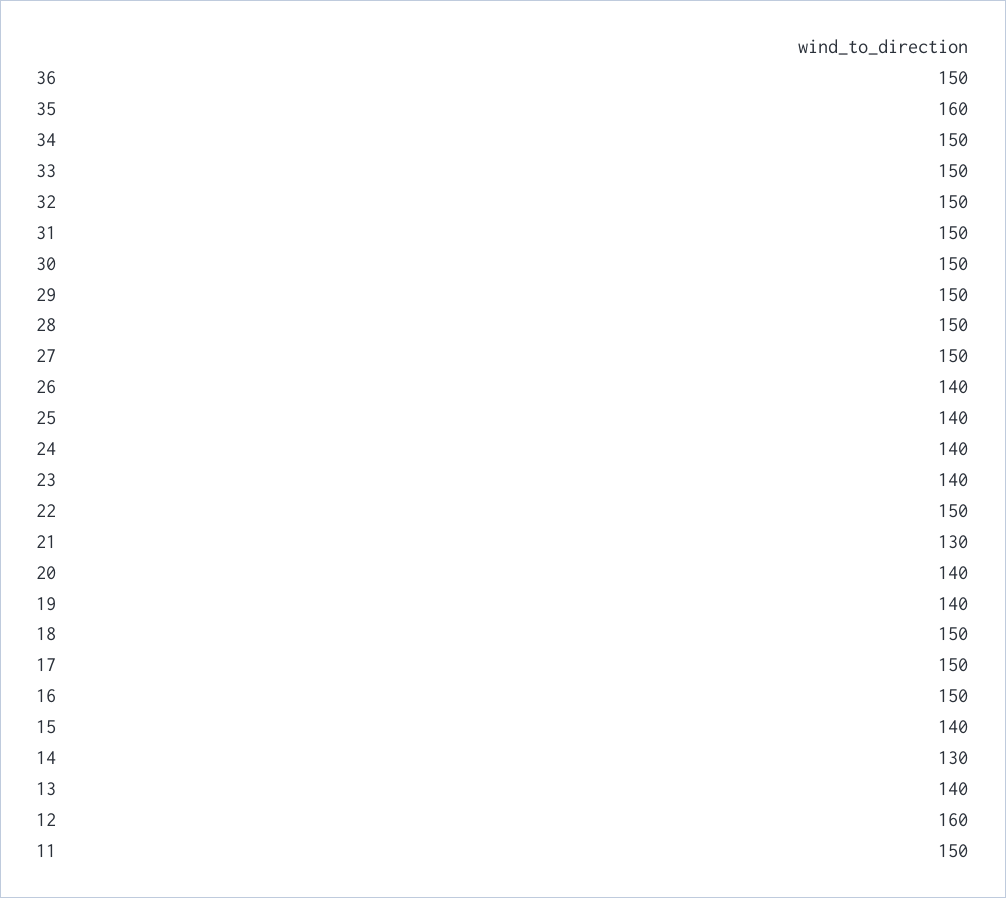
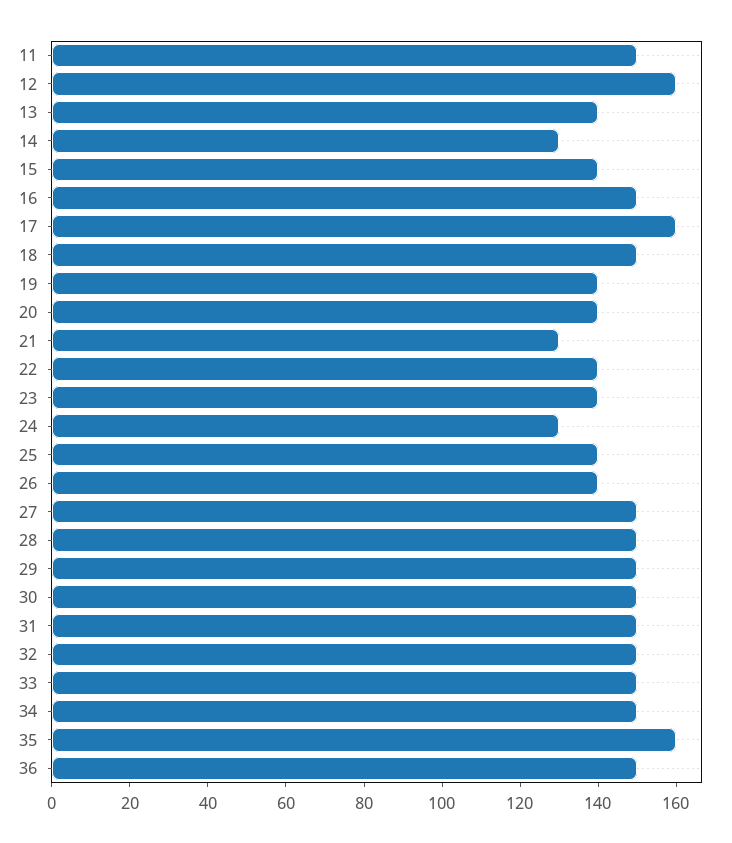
24: 140 -> 130
22: 150 -> 140
17: 150 -> 160

